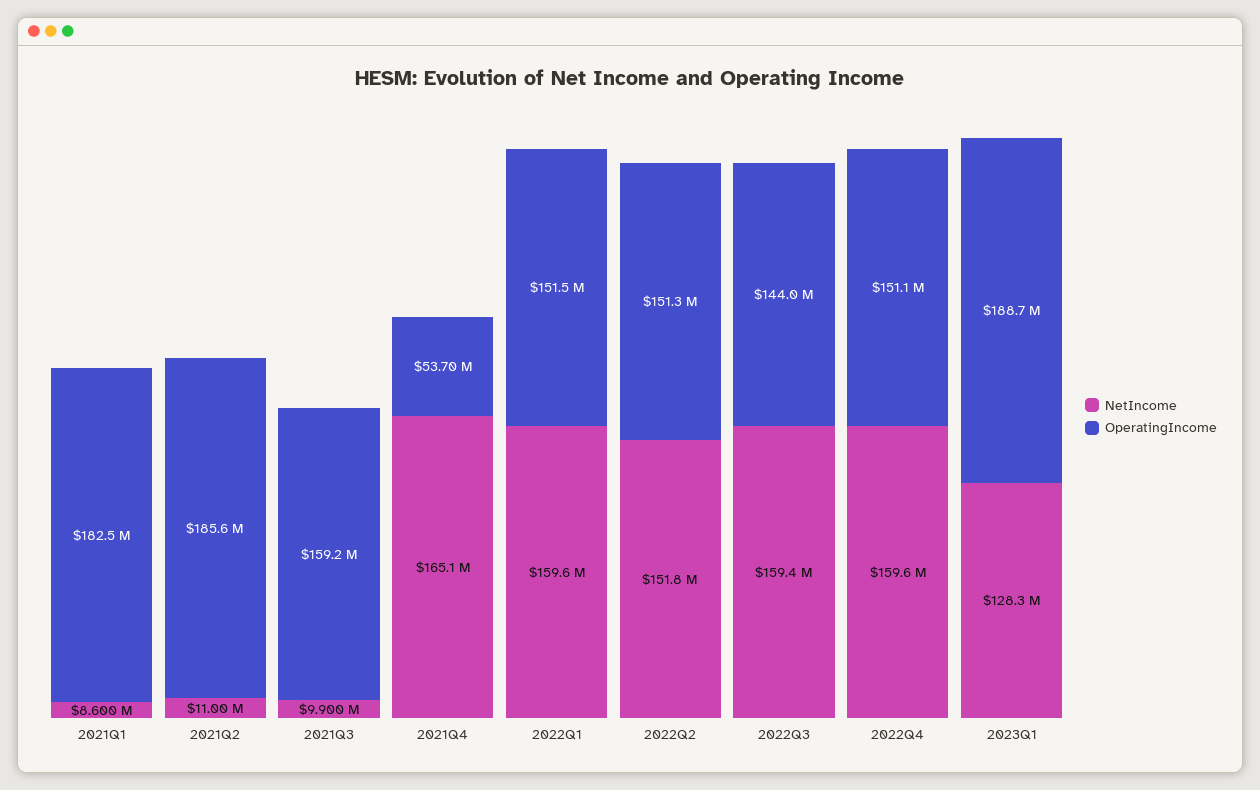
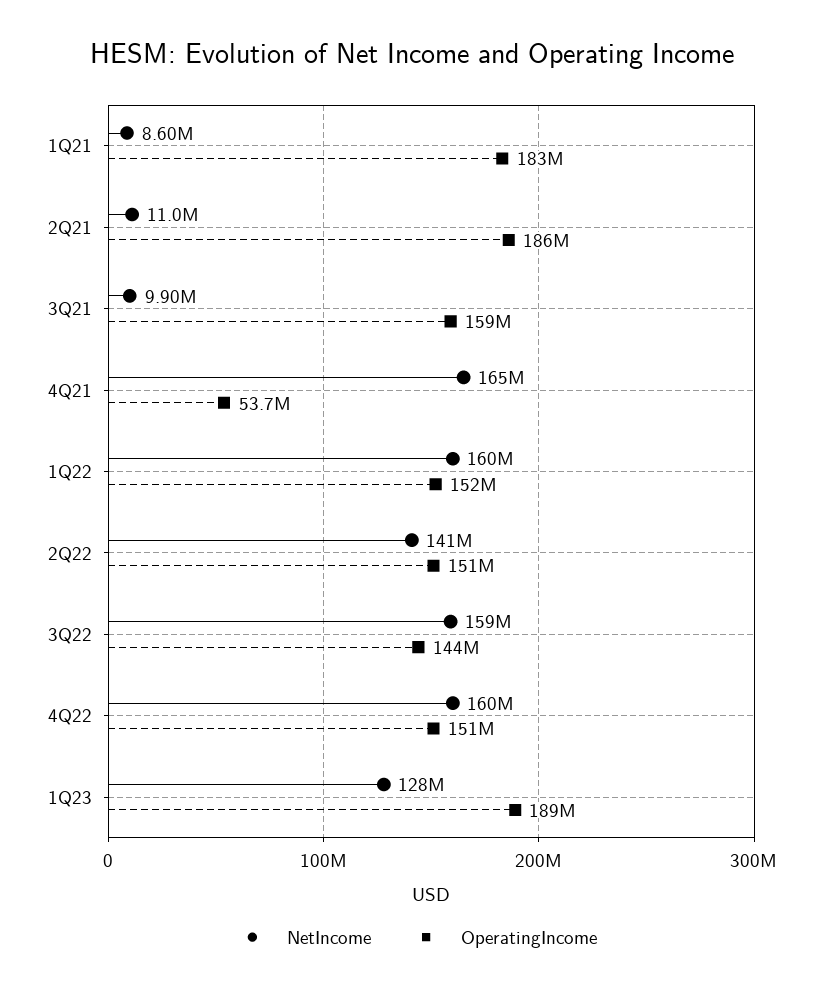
NetIncome, 2022Q2: 151800000 -> 141000000

